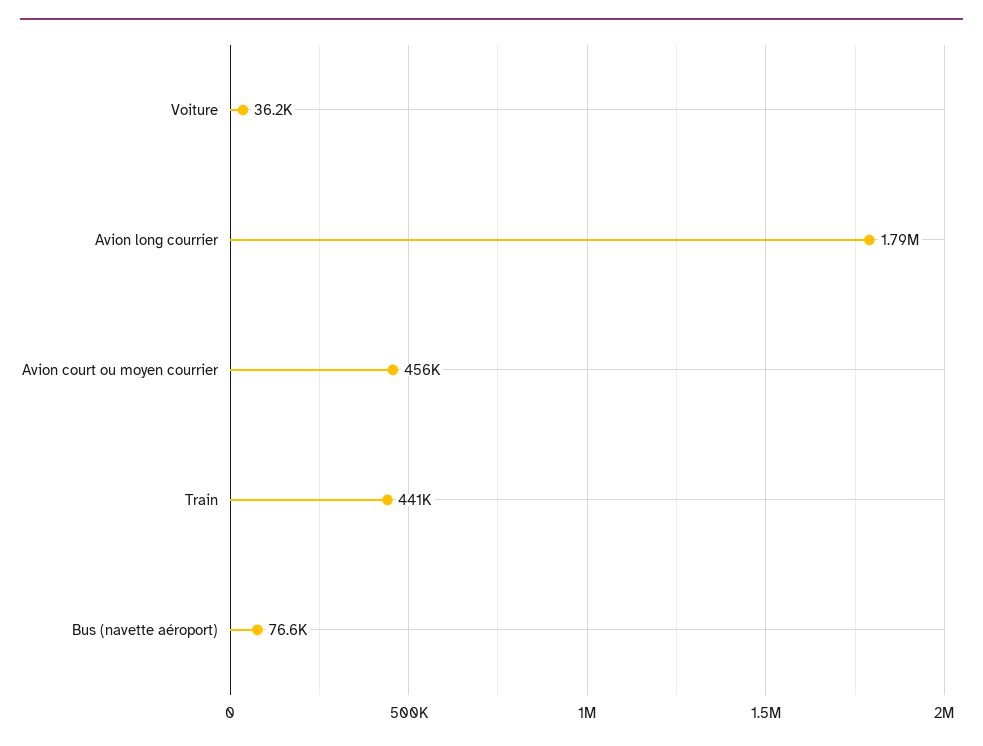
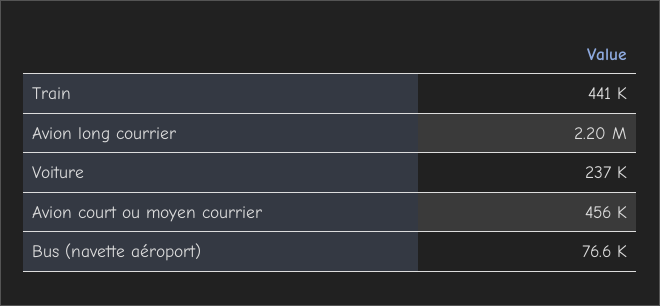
Voiture: 36200 -> 237000
Avion long courrier: 1790000 -> 2200000

